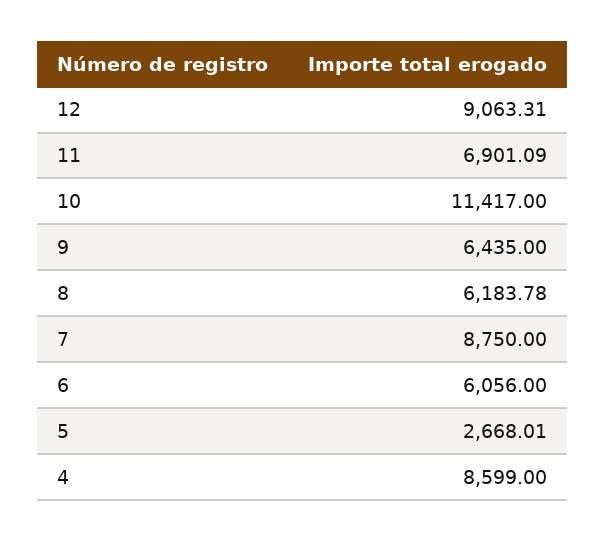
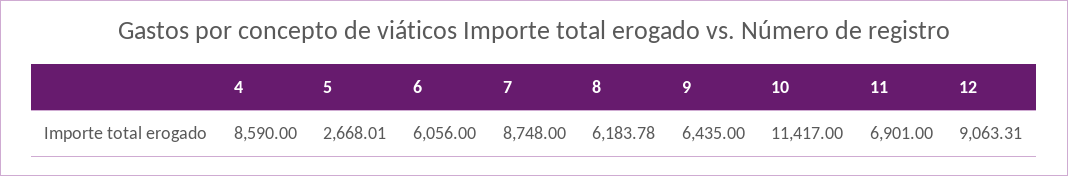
11: 6901.09 -> 6901
7: 8750 -> 8748
4: 8599 -> 8590

